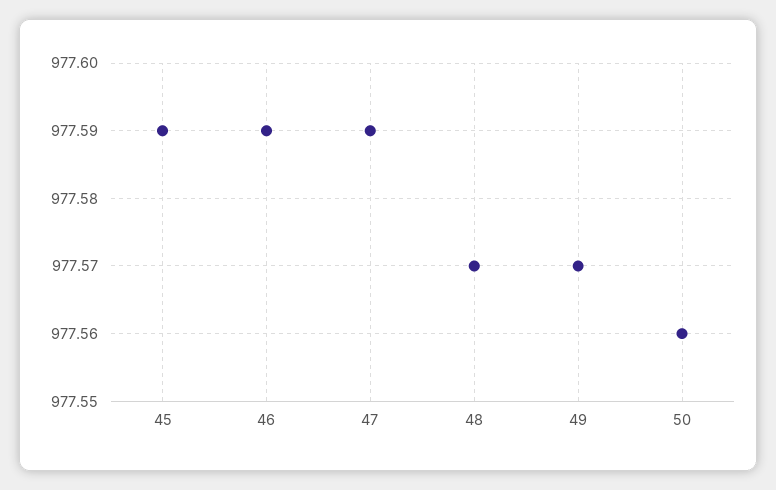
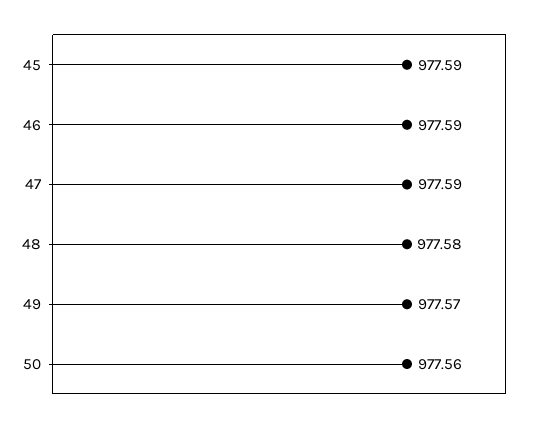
48: 977.57 -> 977.58

